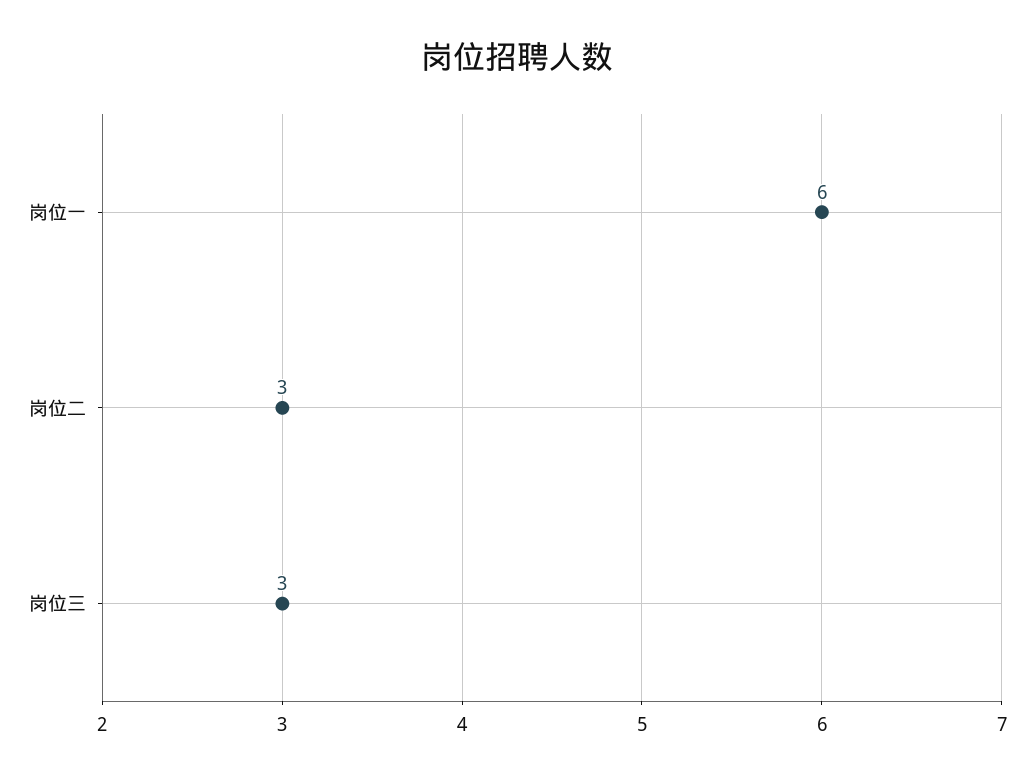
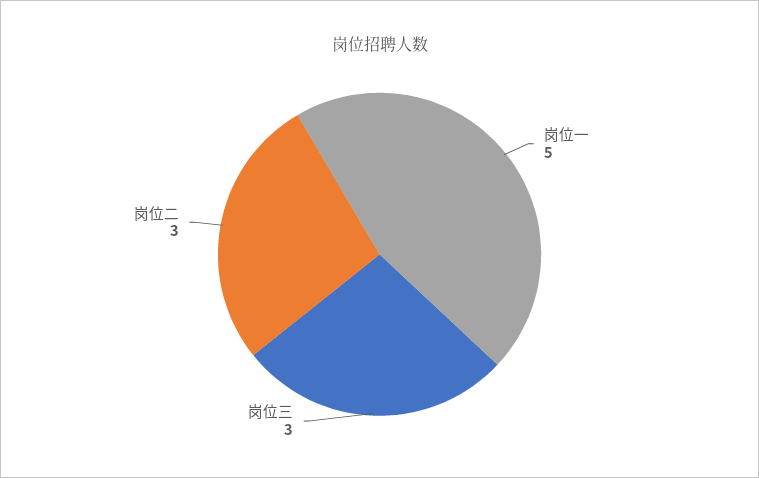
岗位一: 6 -> 5

